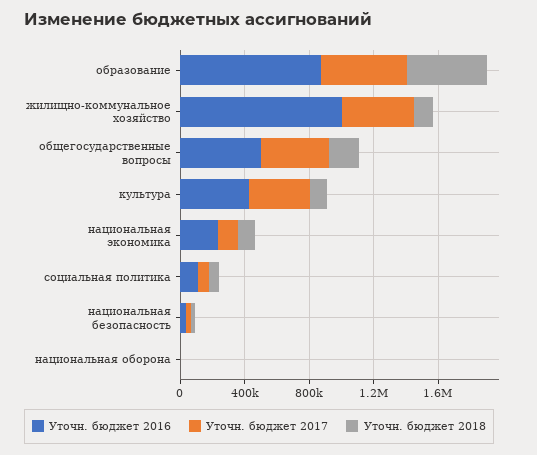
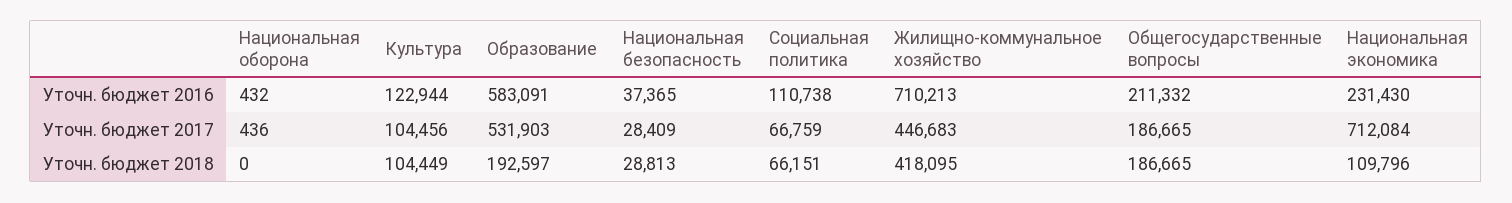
Уточн. бюджет 2016, образование: 900000 -> 583091
Уточн. бюджет 2018, образование: 500000 -> 192597
Уточн. бюджет 2016, жилищно-коммунальное хозяйство: 1000000 -> 710213
Уточн. бюджет 2018, жилищно-коммунальное хозяйство: 100000 -> 418095
Уточн. бюджет 2016, общегосударственные вопросы: 500000 -> 211332
Уточн. бюджет 2017, общегосударственные вопросы: 400000 -> 186665
Уточн. бюджет 2016, культура: 400000 -> 122944
Уточн. бюджет 2017, культура: 400000 -> 104456
Уточн. бюджет 2017, национальная экономика: 100000 -> 712084

